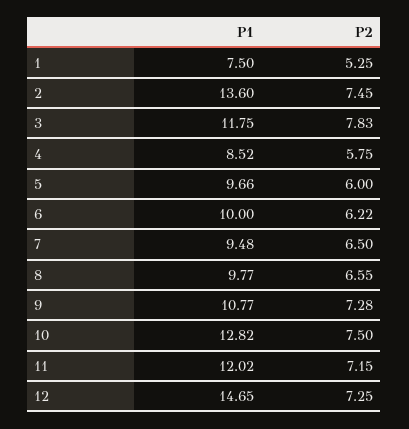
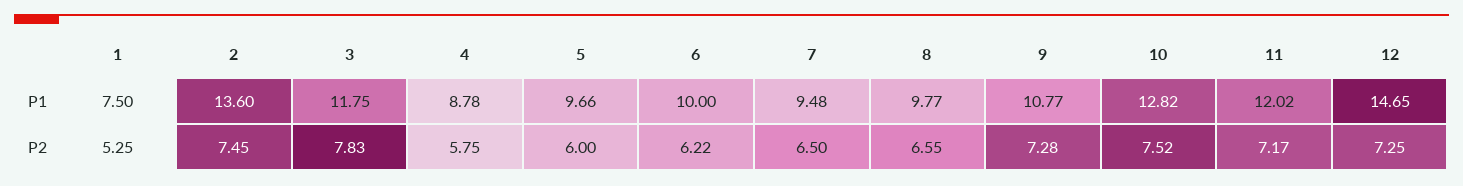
P1, 4: 8.52 -> 8.78
P2, 10: 7.5 -> 7.52
P2, 11: 7.15 -> 7.17

